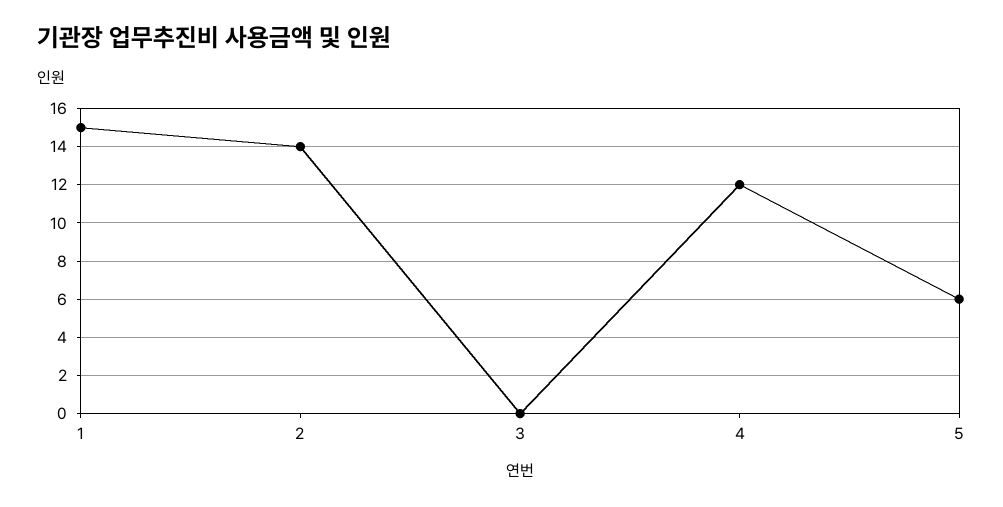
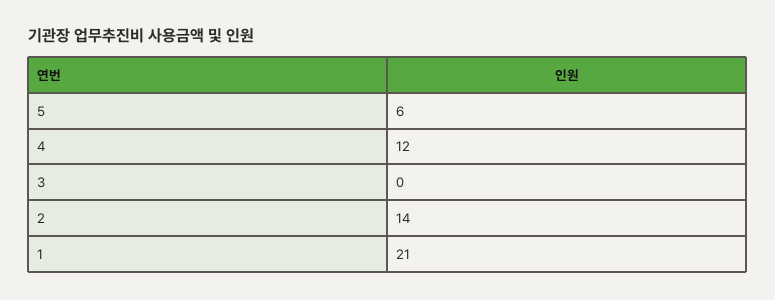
1: 15 -> 21

